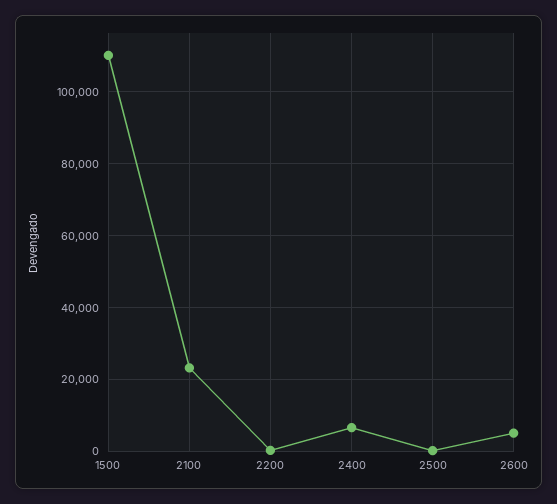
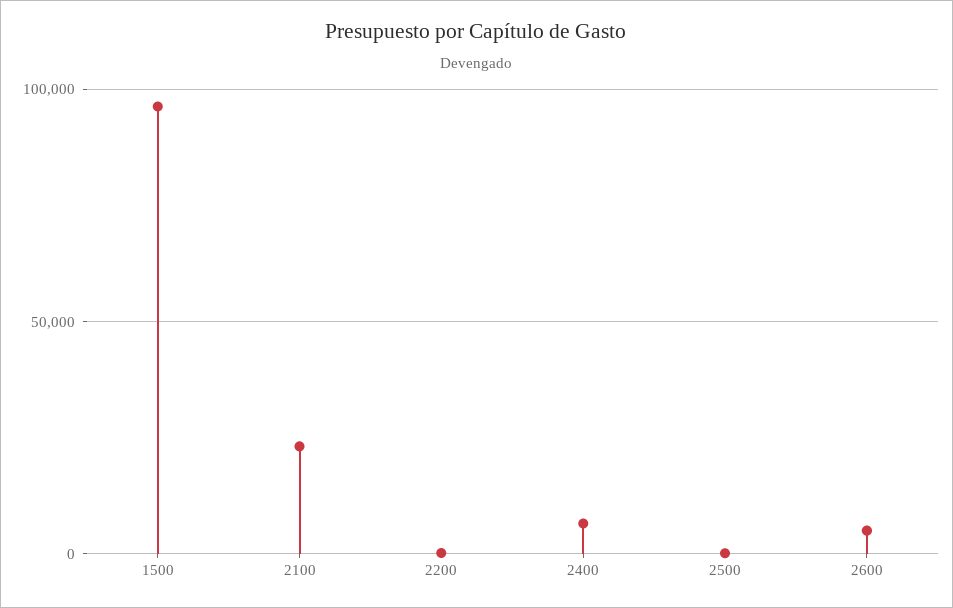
1500: 110000 -> 95000

